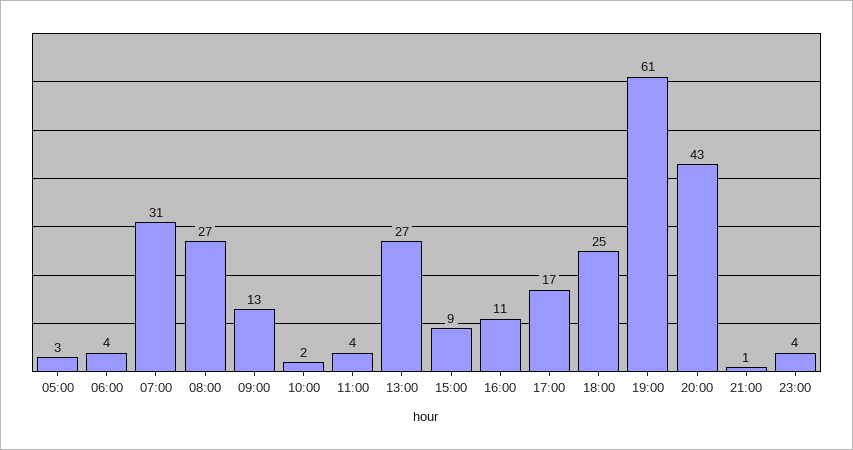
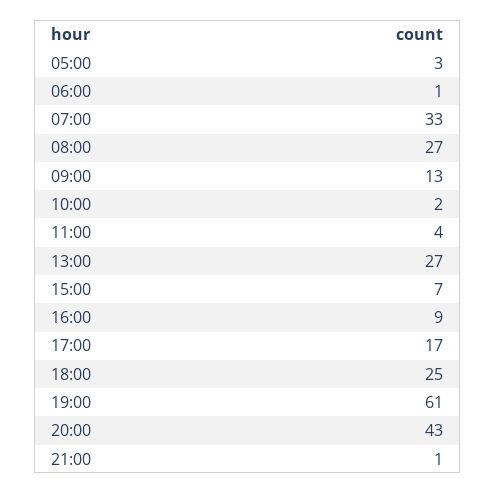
06:00: 4 -> 1
07:00: 31 -> 33
15:00: 9 -> 7
16:00: 11 -> 9
23:00: 4 -> none

